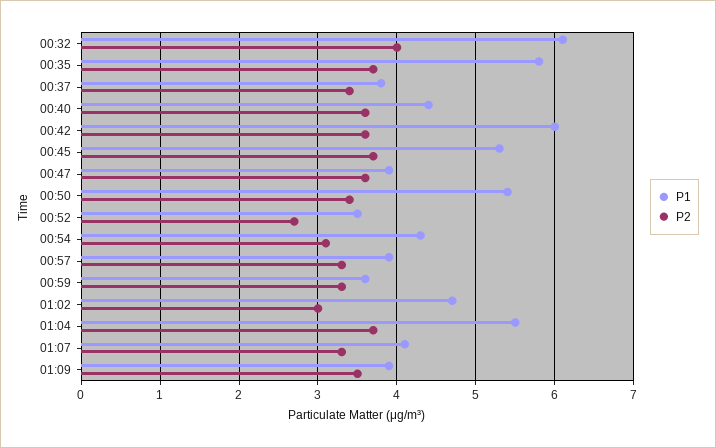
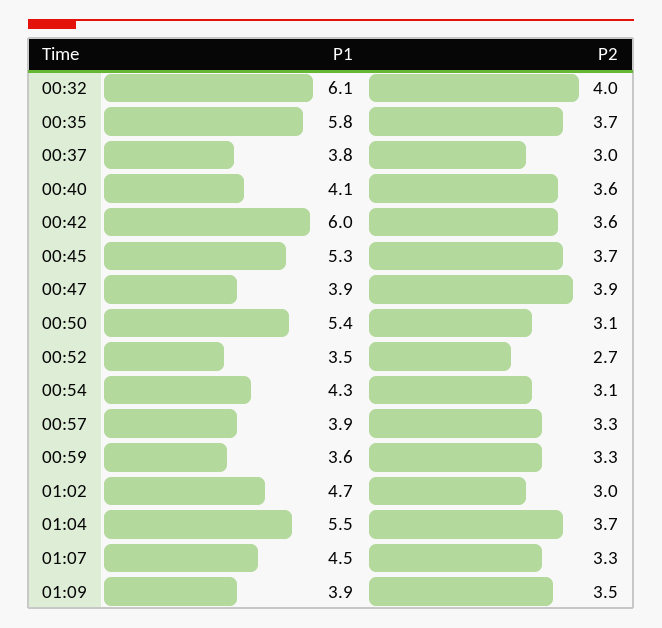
P2, 00:37: 3.4 -> 3
P1, 00:40: 4.4 -> 4.1
P2, 00:47: 3.6 -> 3.9
P2, 00:50: 3.4 -> 3.1
P1, 01:07: 4.1 -> 4.5

